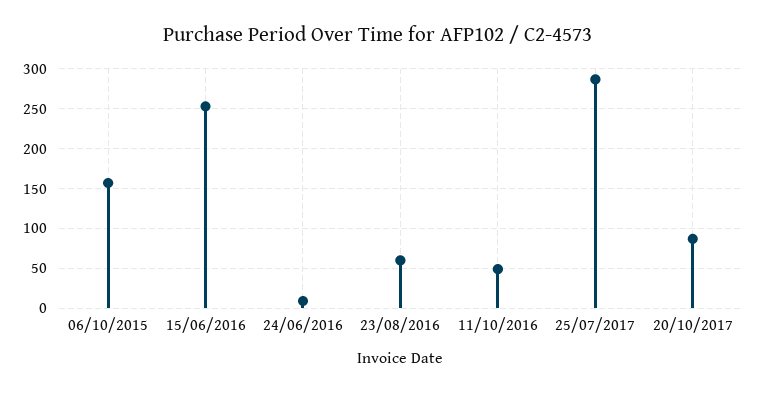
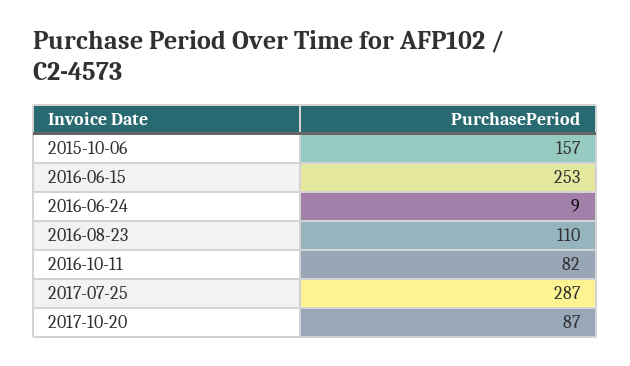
23/08/2016: 60 -> 110
11/10/2016: 50 -> 82

